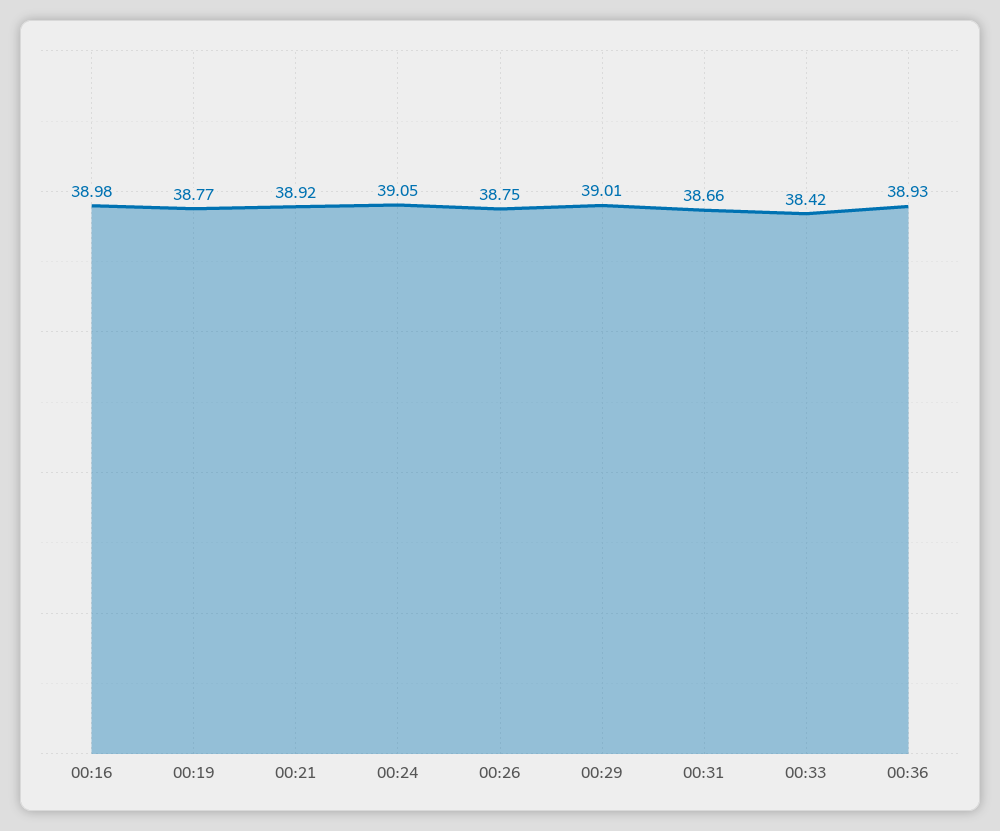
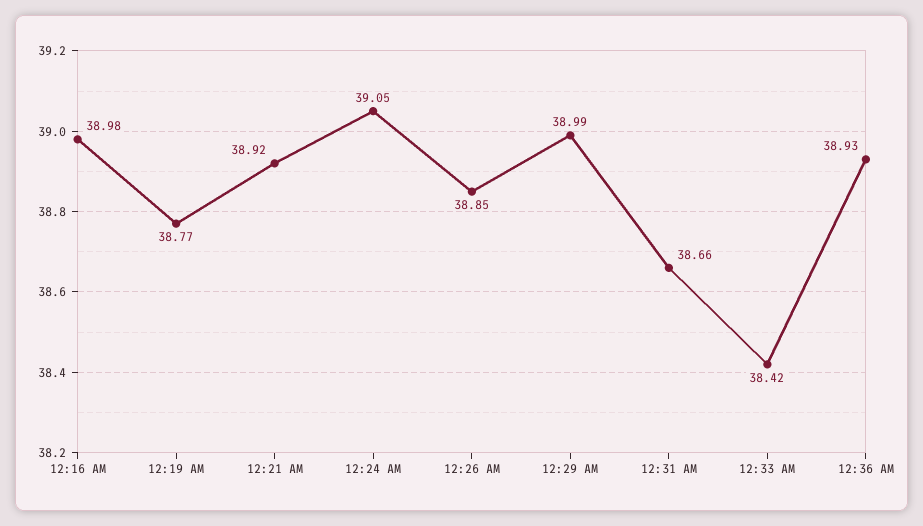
00:26: 38.75 -> 38.85
00:29: 39.01 -> 38.99

